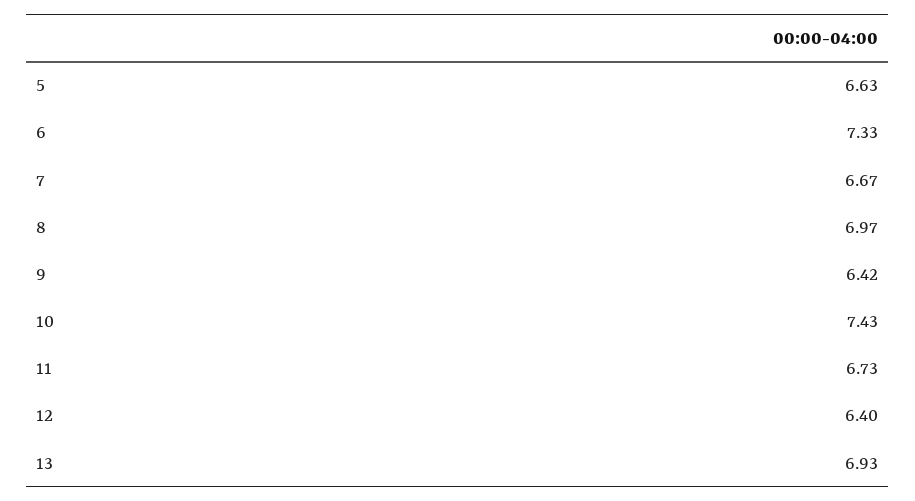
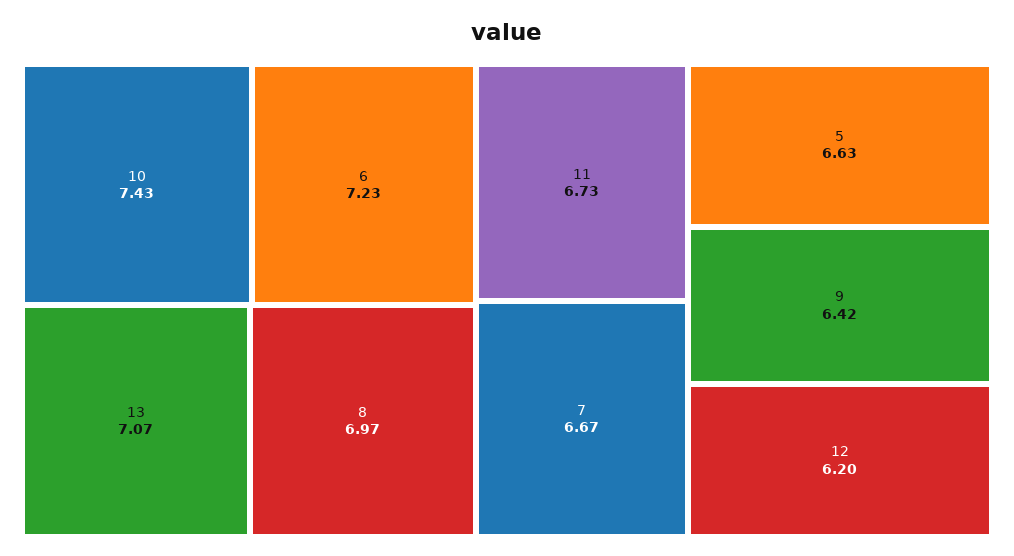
6: 7.33 -> 7.23
12: 6.4 -> 6.2
13: 6.93 -> 7.07

